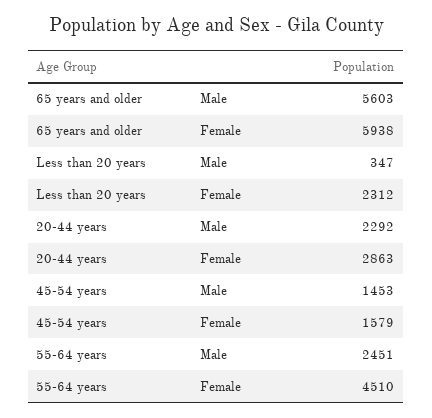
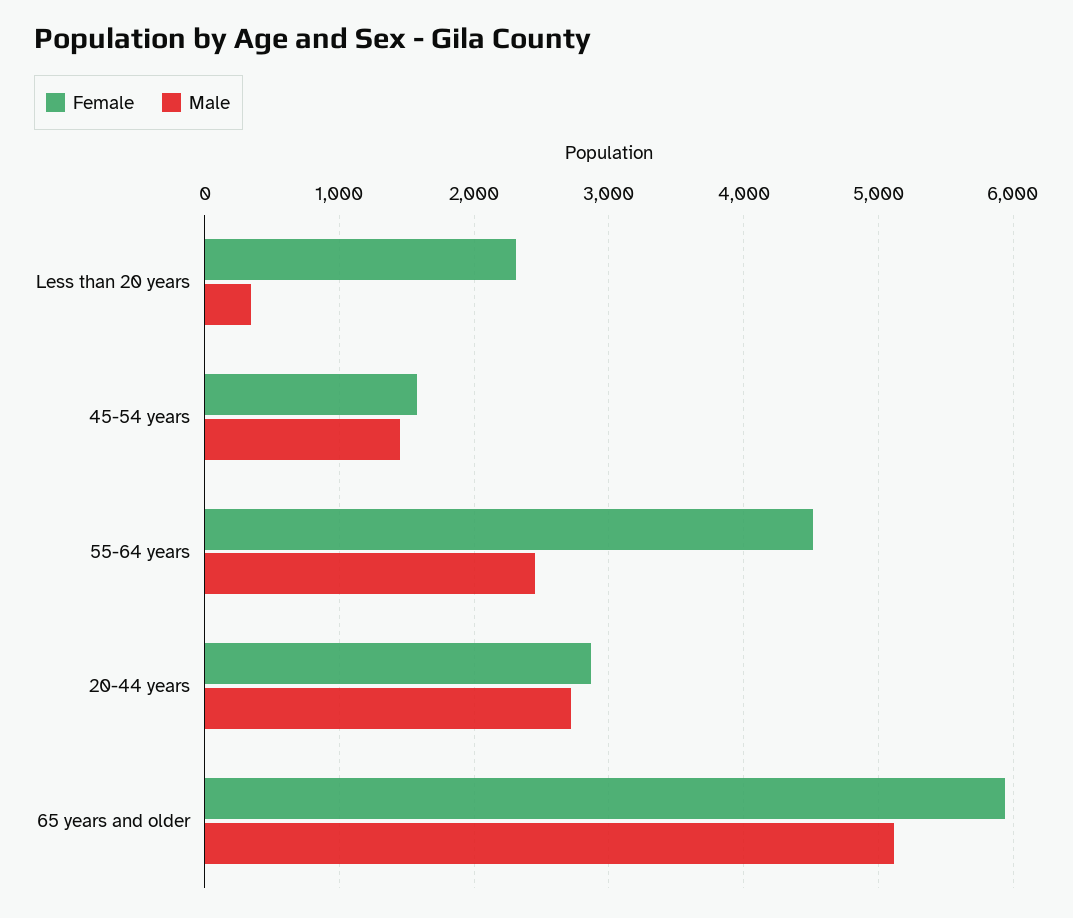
Male, 65 years and older: 5603 -> 5100
Male, 20-44 years: 2292 -> 2700

